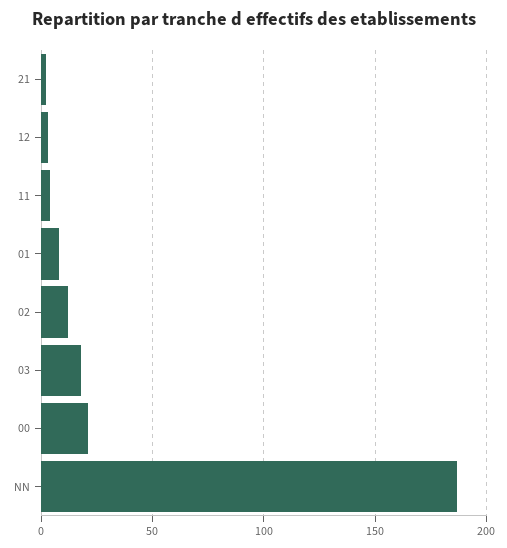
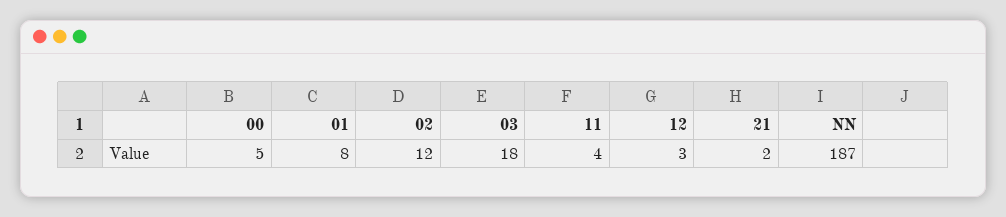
00: 20 -> 5

